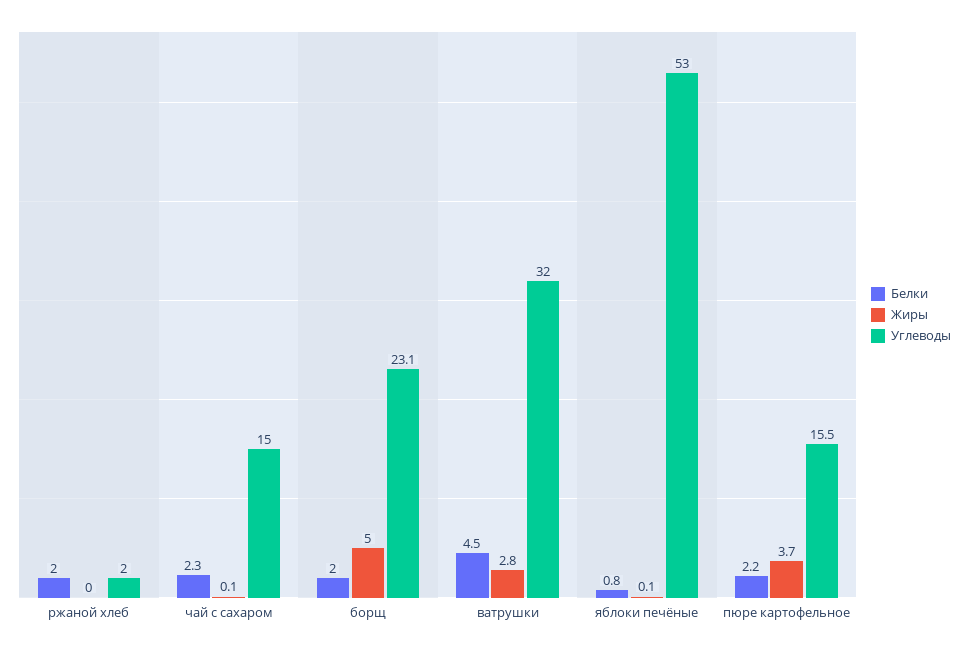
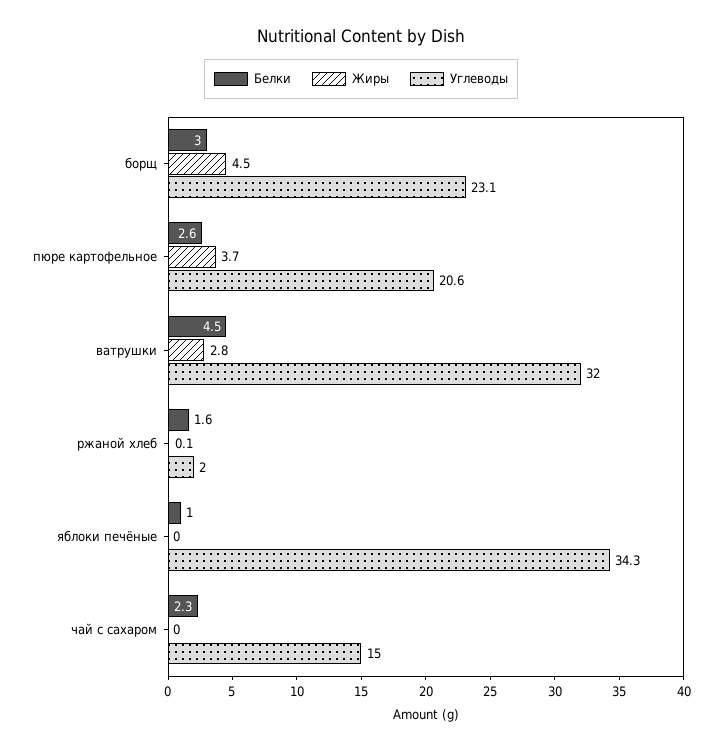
Белки, ржаной хлеб: 2 -> 1.6
Жиры, ржаной хлеб: 0 -> 0.1
Жиры, чай с сахаром: 0.1 -> 0
Белки, борщ: 2 -> 3
Жиры, борщ: 5 -> 4.5
Белки, яблоки печёные: 0.8 -> 1
Жиры, яблоки печёные: 0.1 -> 0
Углеводы, яблоки печёные: 53 -> 34.3
Белки, пюре картофельное: 2.2 -> 2.6
Углеводы, пюре картофельное: 15.5 -> 20.6

